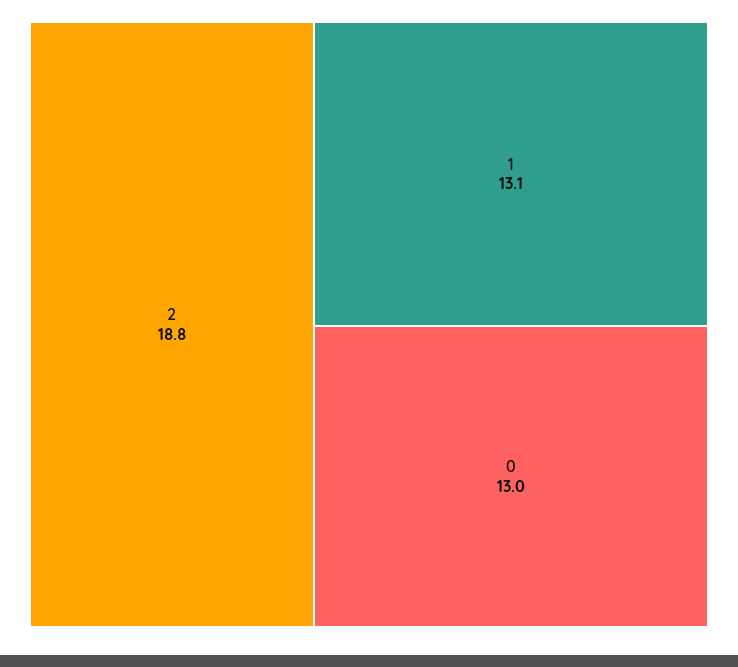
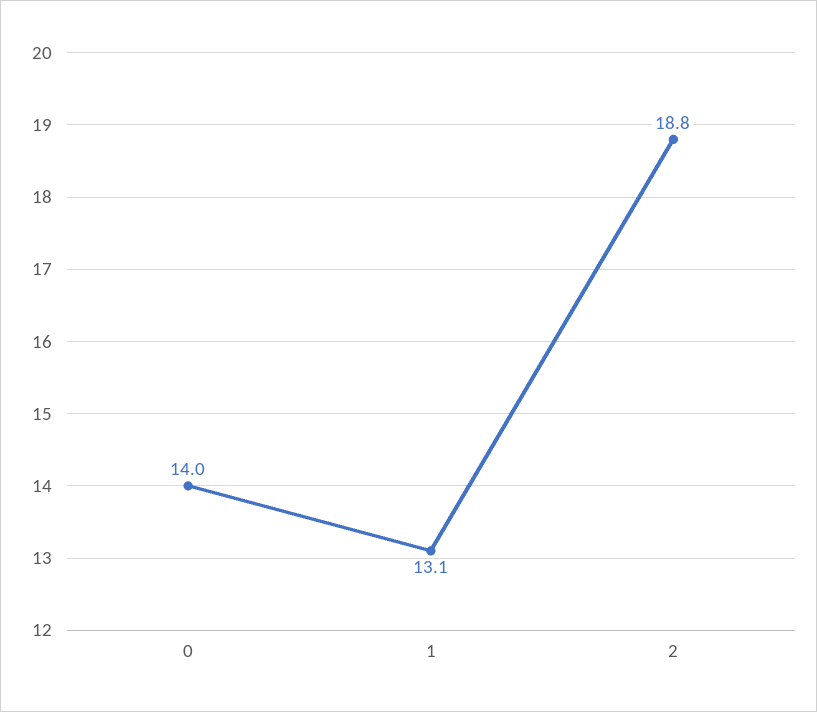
0: 13 -> 14

